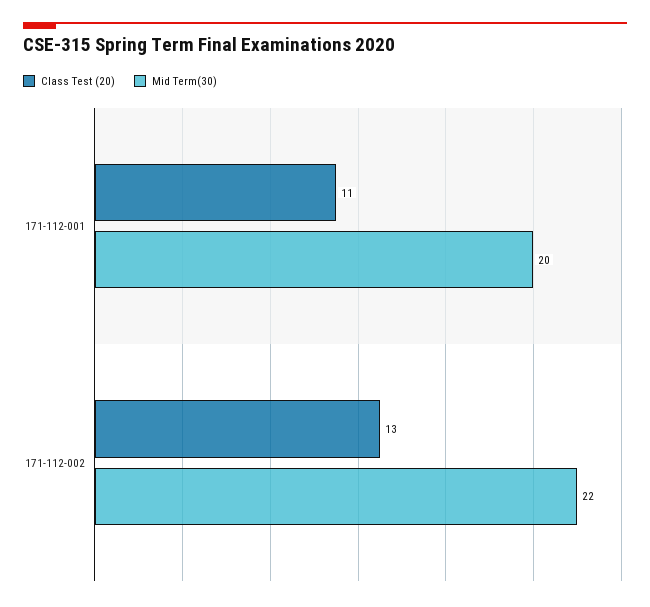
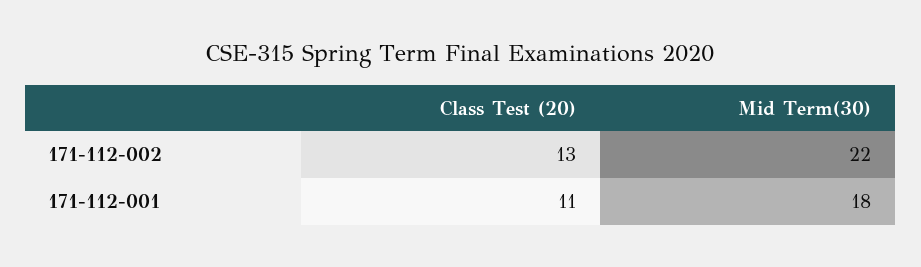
Mid Term(30), 171-112-001: 20 -> 18

